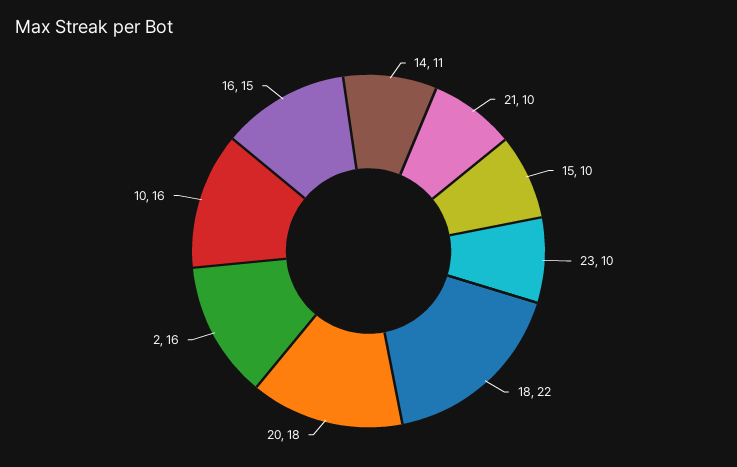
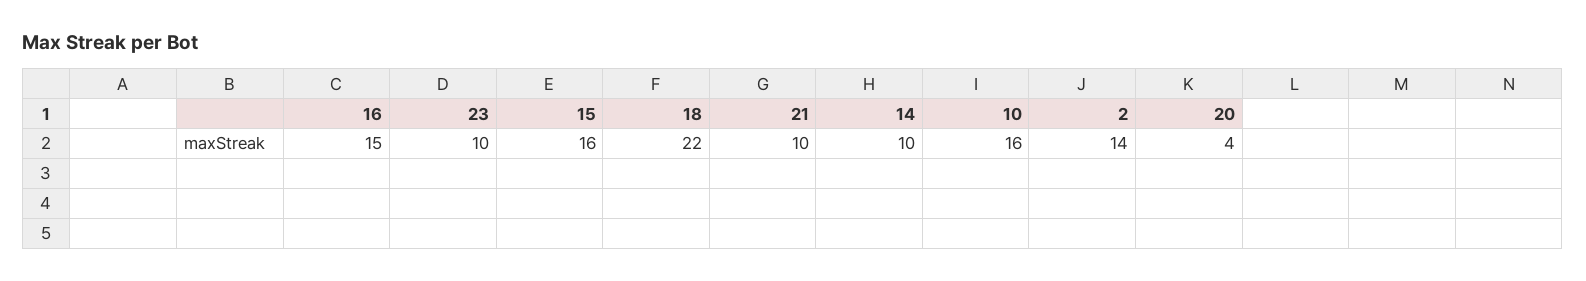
14: 11 -> 10
15: 10 -> 16
20: 18 -> 4
2: 16 -> 14

